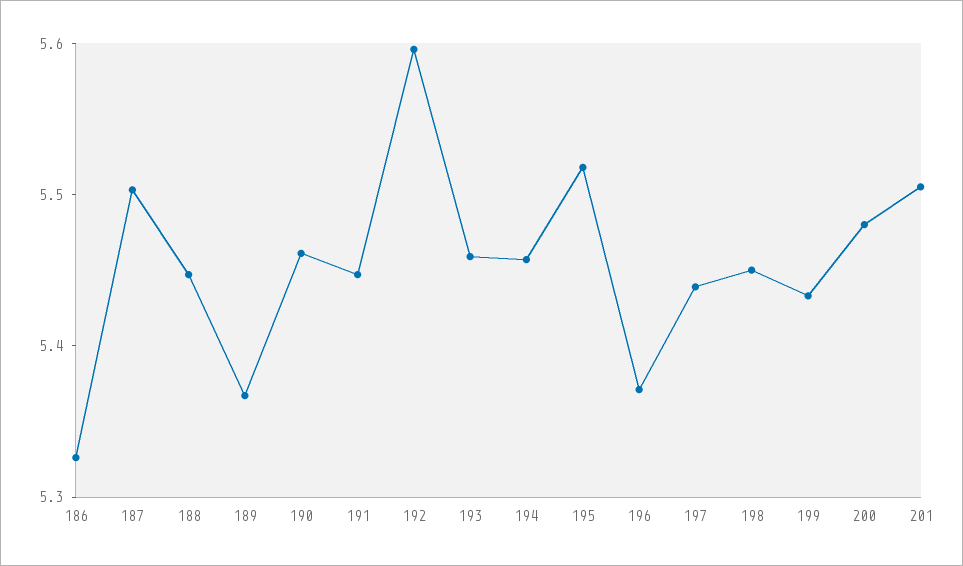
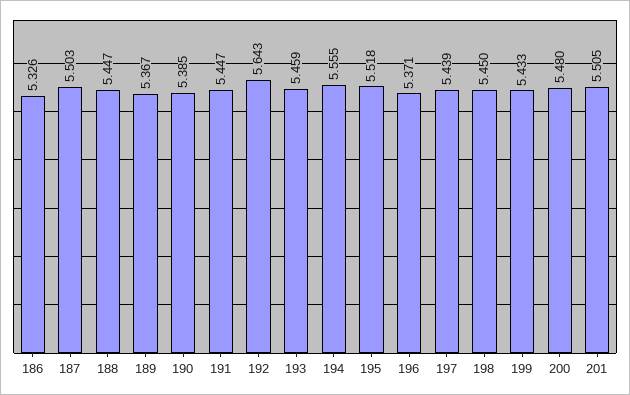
190: 5.46 -> 5.385
192: 5.6 -> 5.643
194: 5.46 -> 5.555

